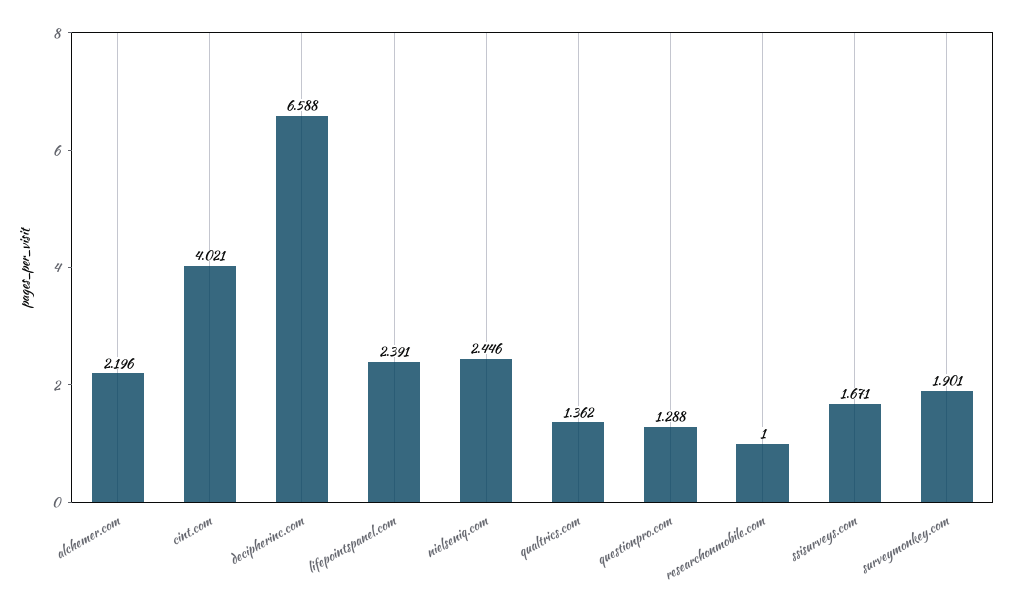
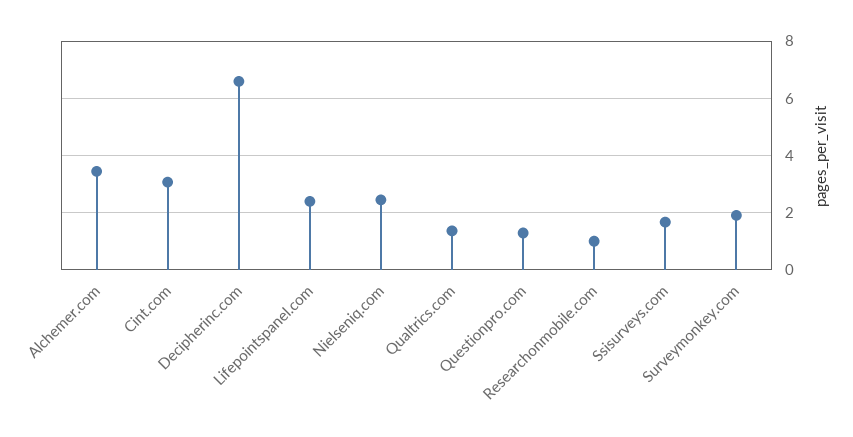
alchemer.com: 2.196 -> 3.5
cint.com: 4.021 -> 3

